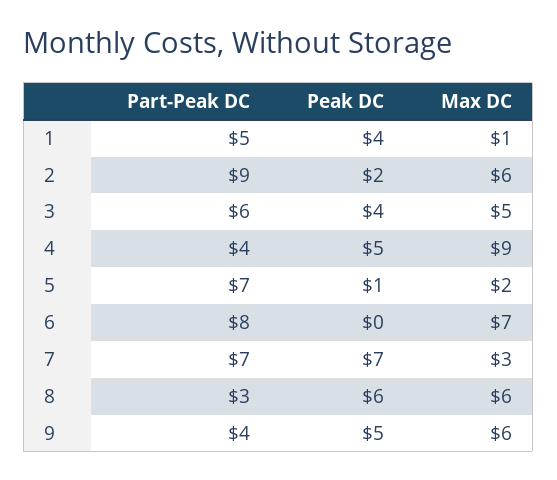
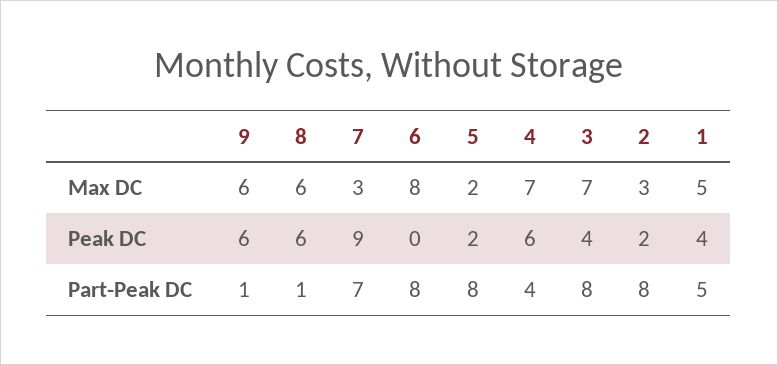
Max DC, 1: 1 -> 5
Part-Peak DC, 2: 9 -> 8
Max DC, 2: 6 -> 3
Part-Peak DC, 3: 6 -> 8
Max DC, 3: 5 -> 7
Peak DC, 4: 5 -> 6
Max DC, 4: 9 -> 7
Part-Peak DC, 5: 7 -> 8
Peak DC, 5: 1 -> 2
Max DC, 6: 7 -> 8
Peak DC, 7: 7 -> 9
Part-Peak DC, 8: 3 -> 1
Part-Peak DC, 9: 4 -> 1
Peak DC, 9: 5 -> 6

